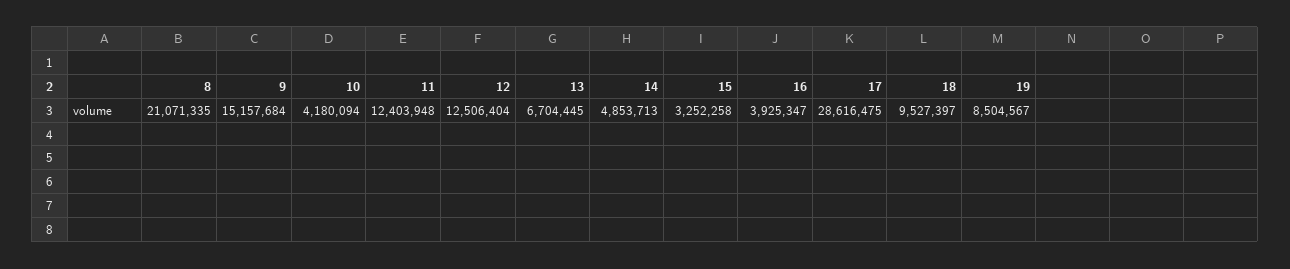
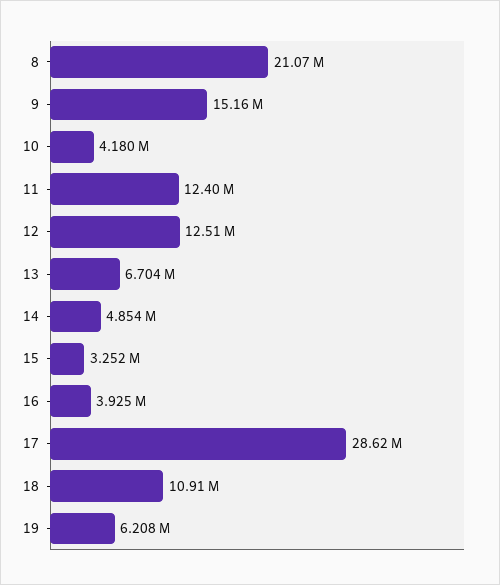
18: 9527397 -> 10910000
19: 8504567 -> 6208000

